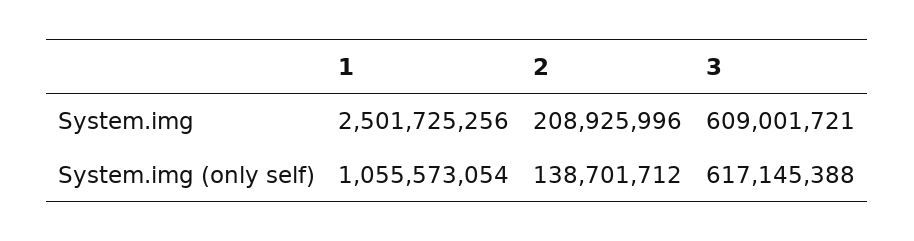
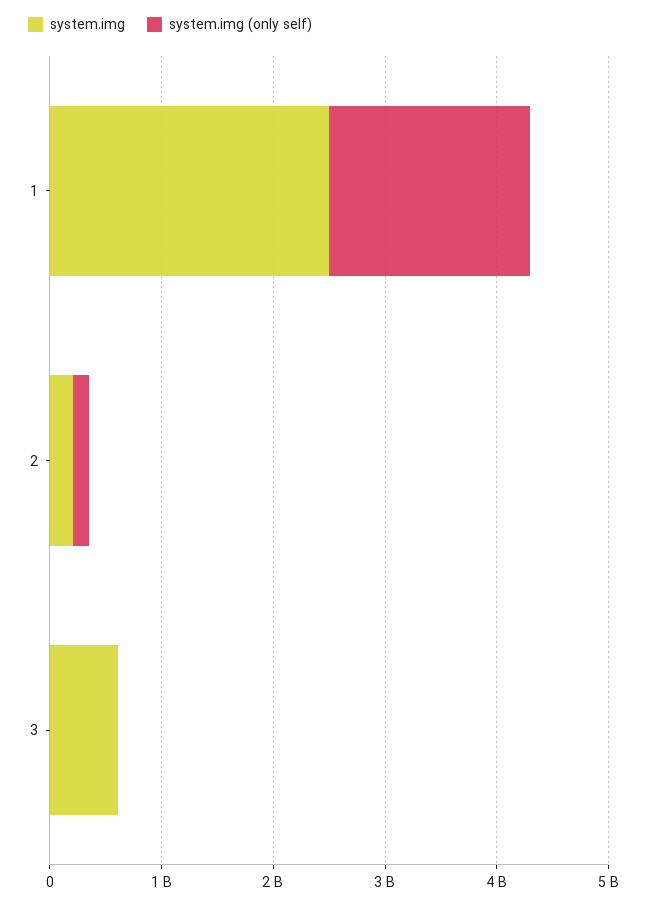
System.img (only self), 1: 1055573054 -> 1800000000
System.img (only self), 3: 617145388 -> 0

